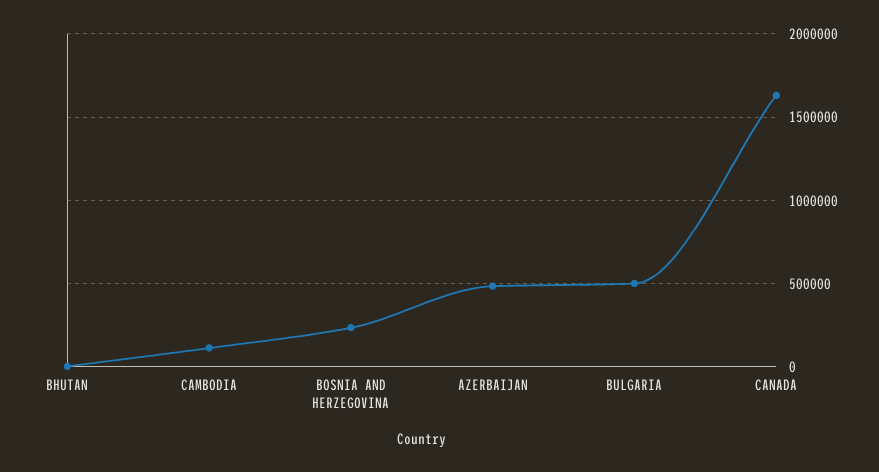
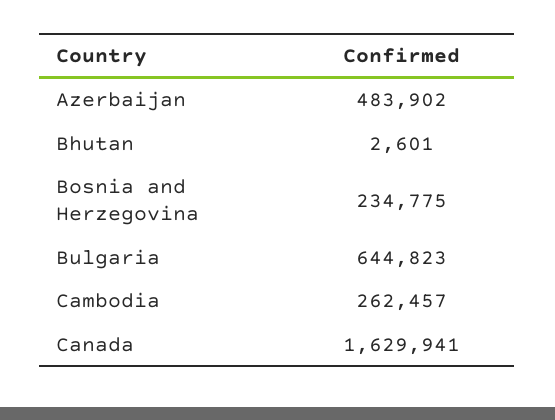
CAMBODIA: 100000 -> 262457
BULGARIA: 500000 -> 644823

